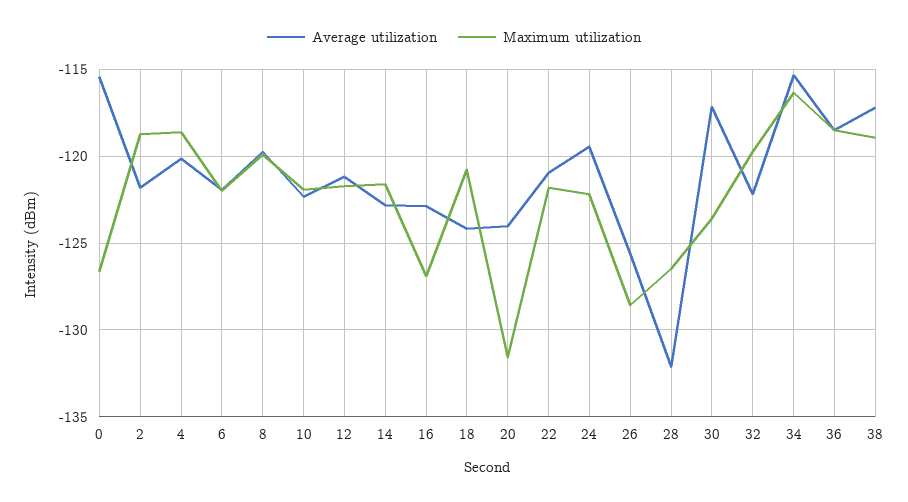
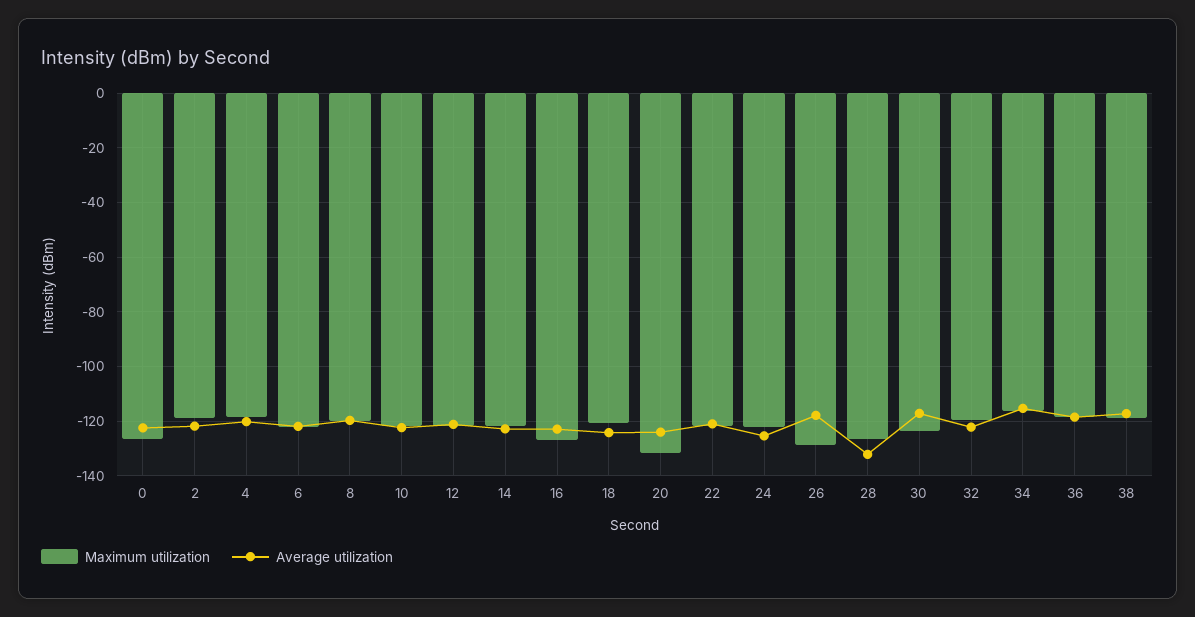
Average utilization, 0: -115.5 -> -122.5
Average utilization, 24: -119.5 -> -125
Average utilization, 26: -125.5 -> -117.5

